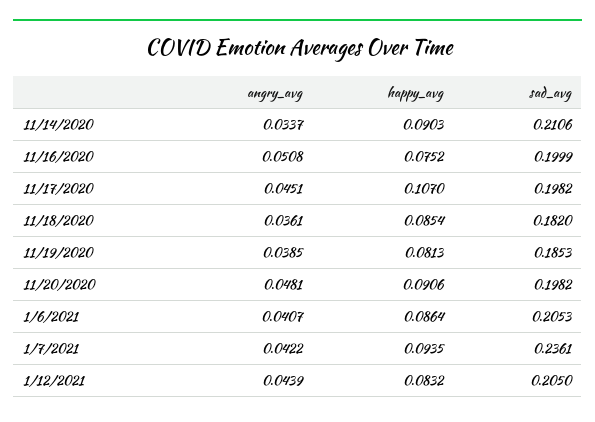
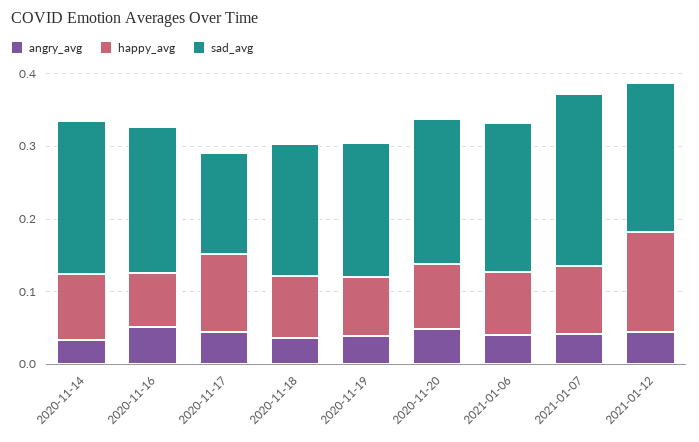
sad_avg, 11/17/2020: 0.1982 -> 0.14
happy_avg, 1/12/2021: 0.0832 -> 0.14

